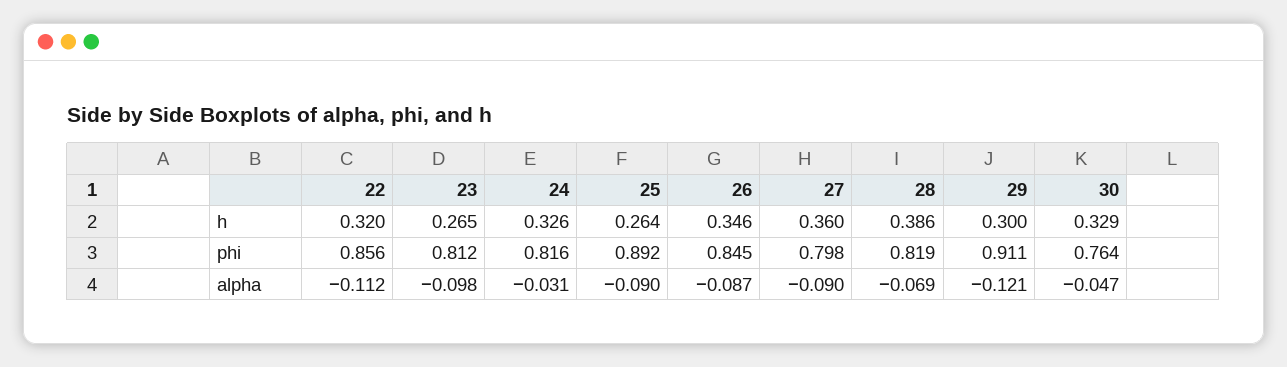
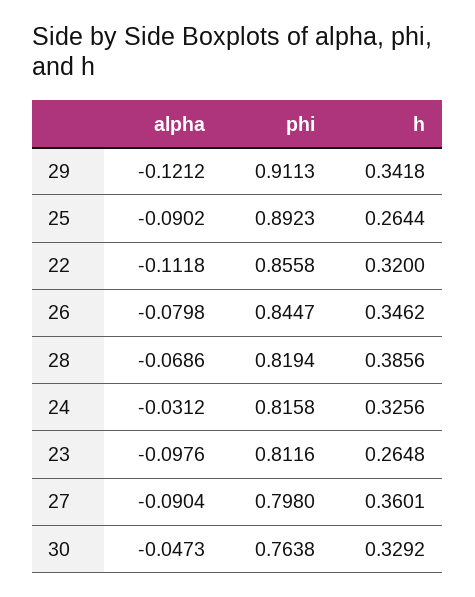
29, h: 0.3 -> 0.3418
26, alpha: -0.087 -> -0.0798

